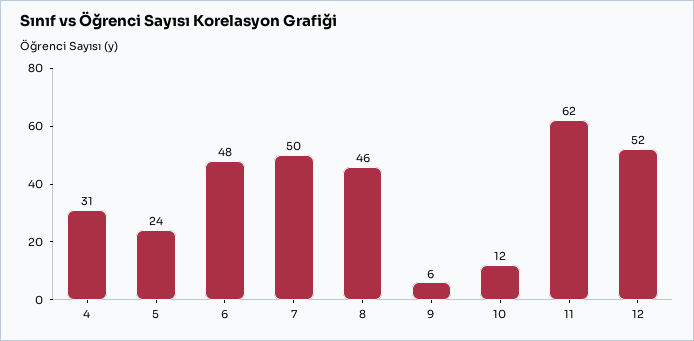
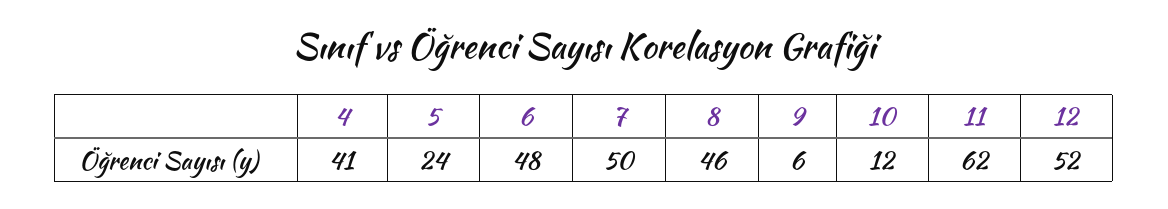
4: 31 -> 41

